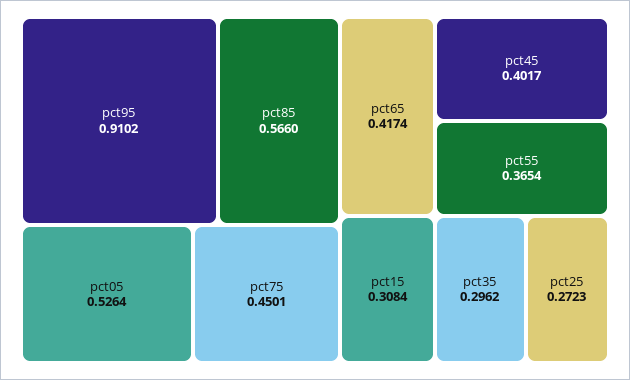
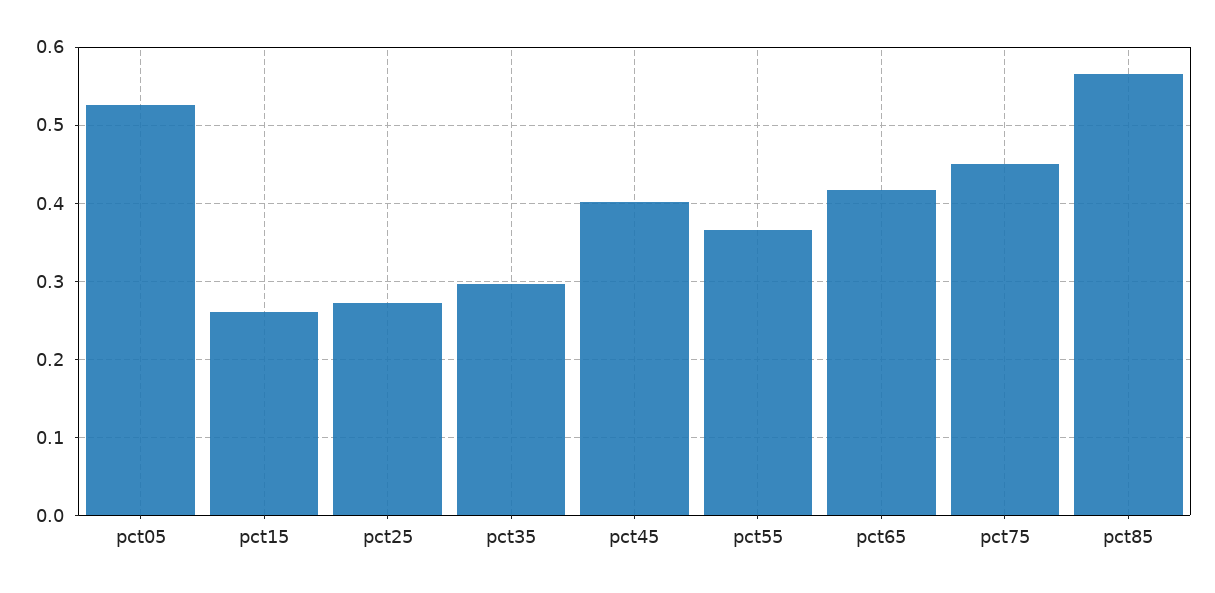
pct95: 0.9102 -> none
pct15: 0.3084 -> 0.26

